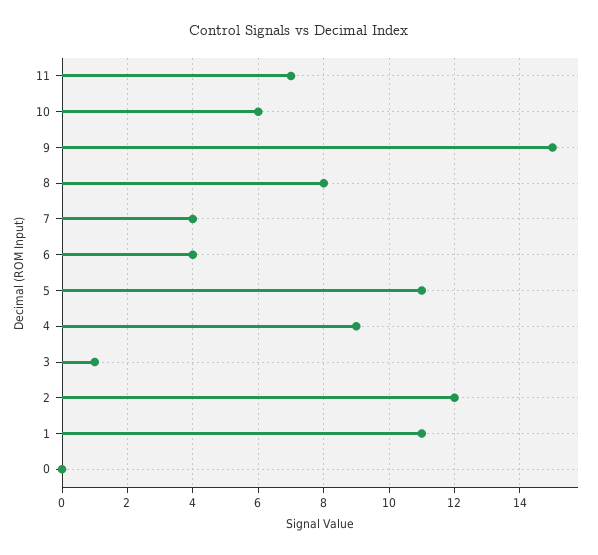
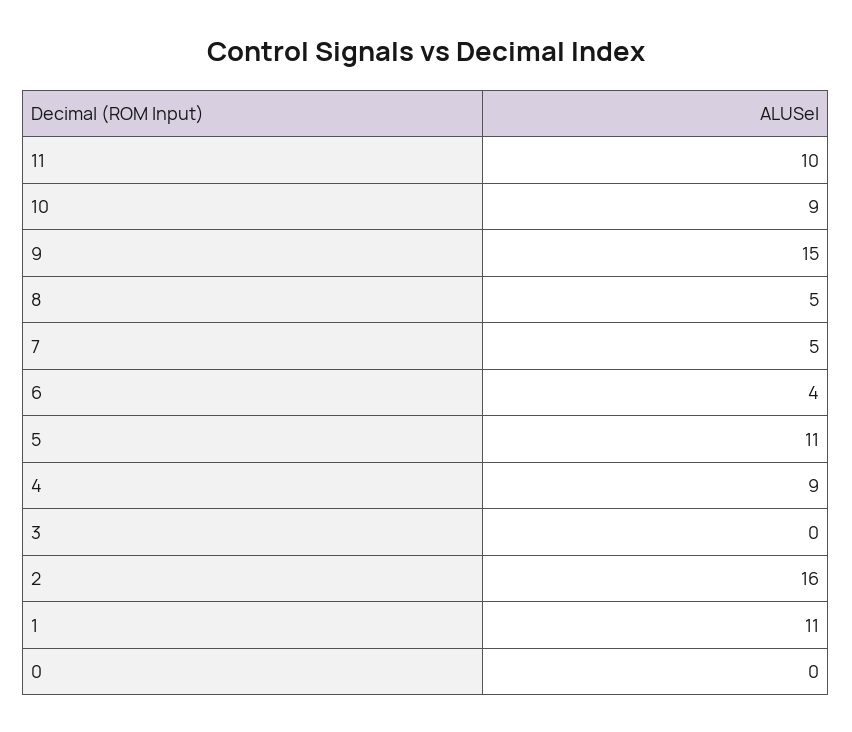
11: 7 -> 10
10: 6 -> 9
8: 8 -> 5
7: 4 -> 5
3: 1 -> 0
2: 12 -> 16

